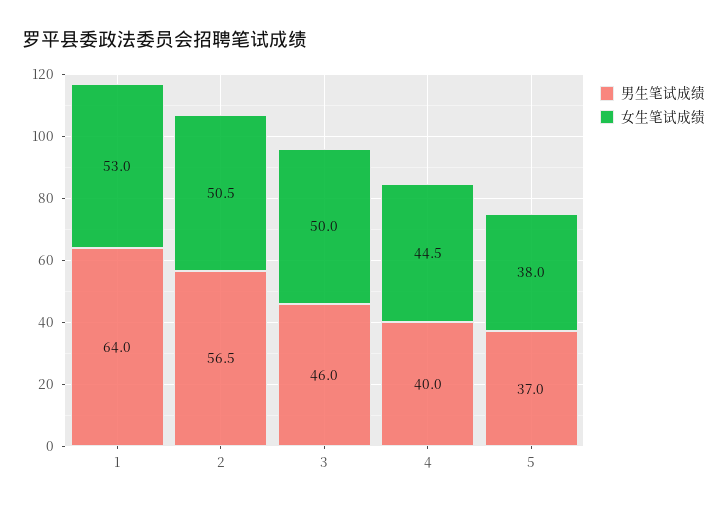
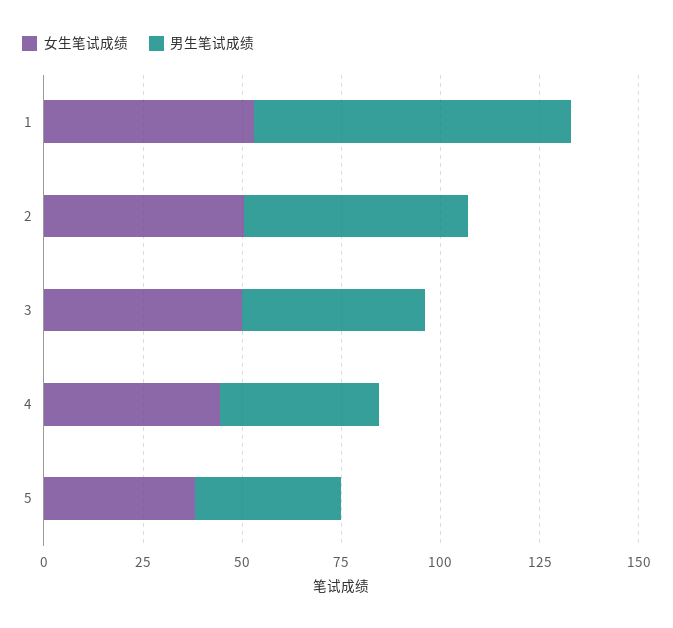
男生笔试成绩, 1: 64 -> 80

